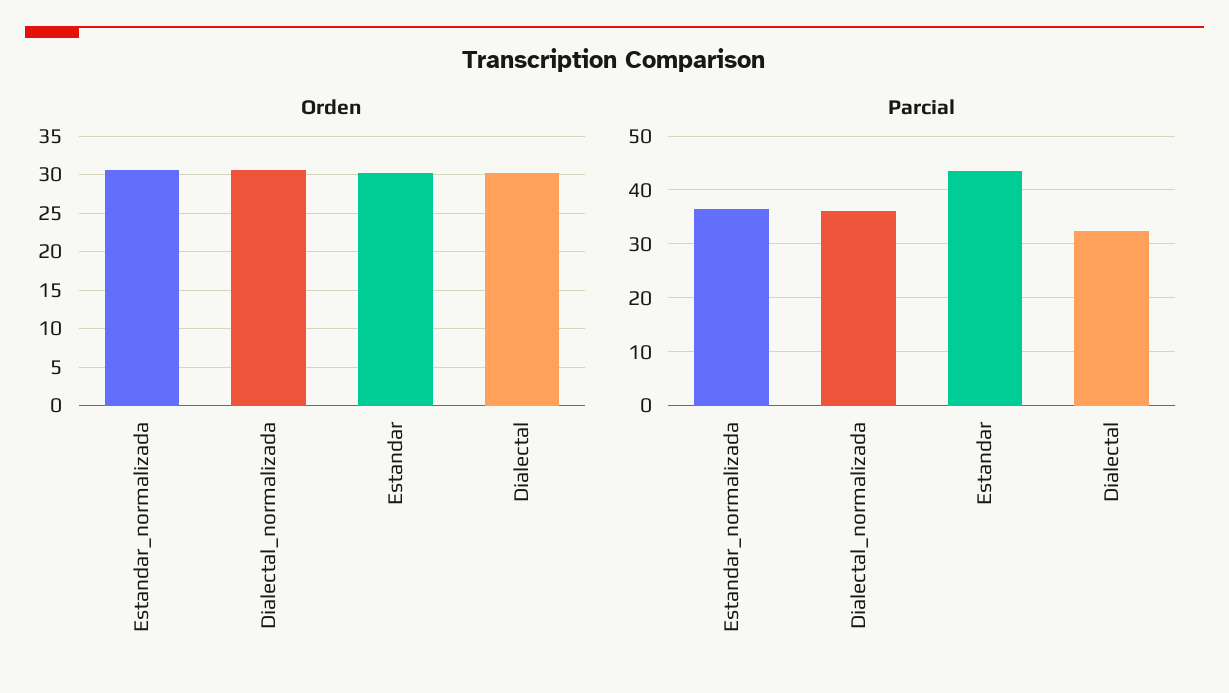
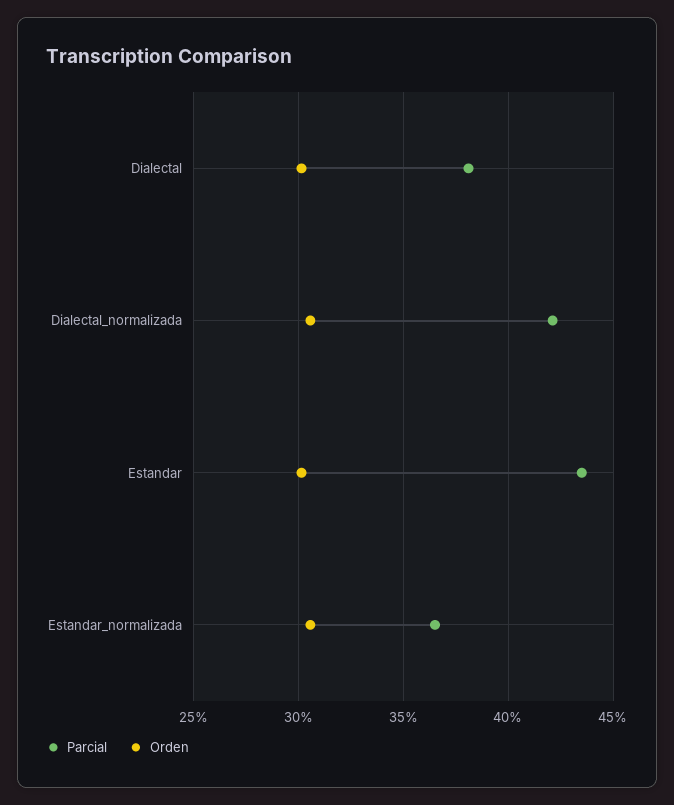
Parcial, Dialectal_normalizada: 36 -> 42
Parcial, Dialectal: 32 -> 38

